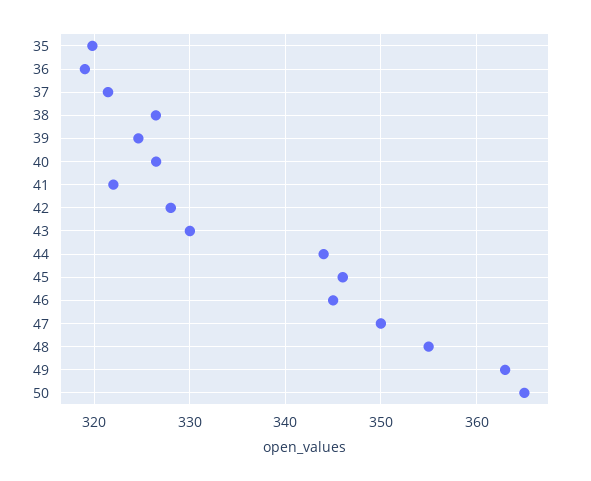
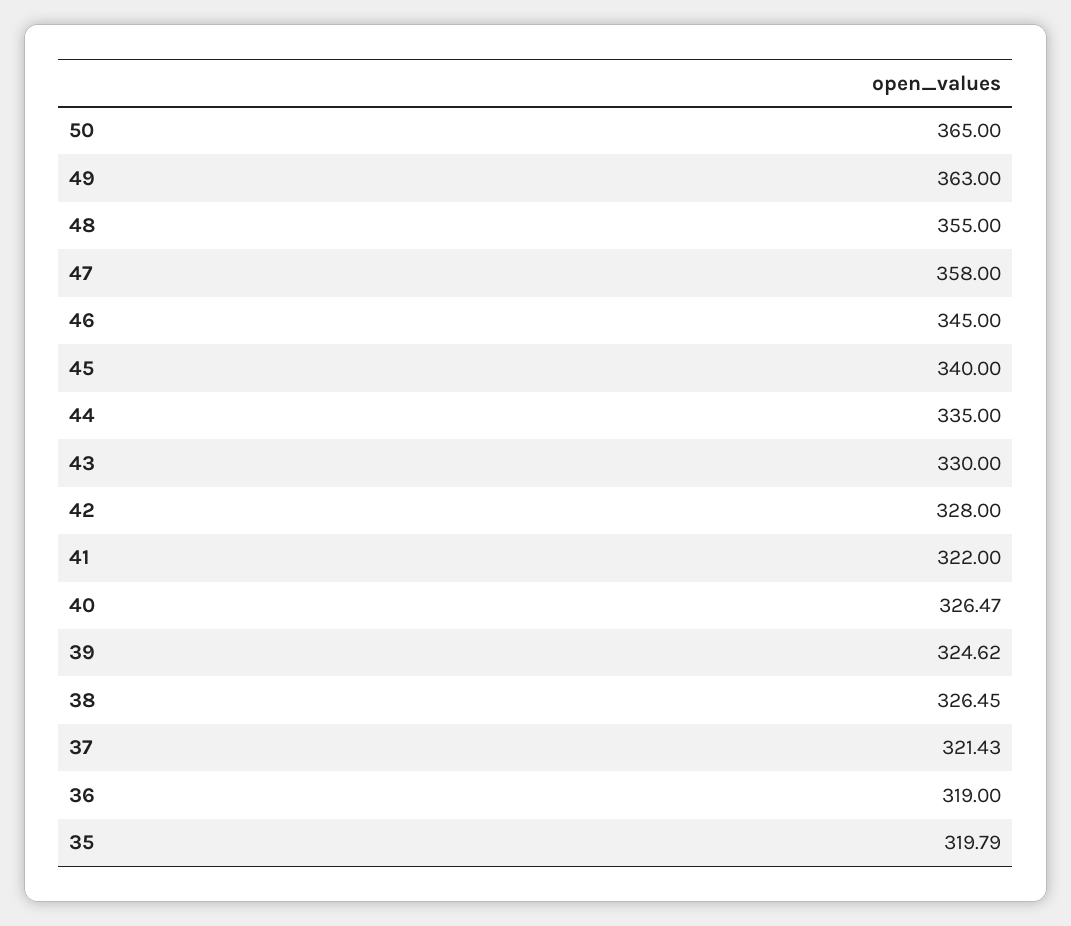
44: 344 -> 335
45: 346 -> 340
47: 350 -> 358

